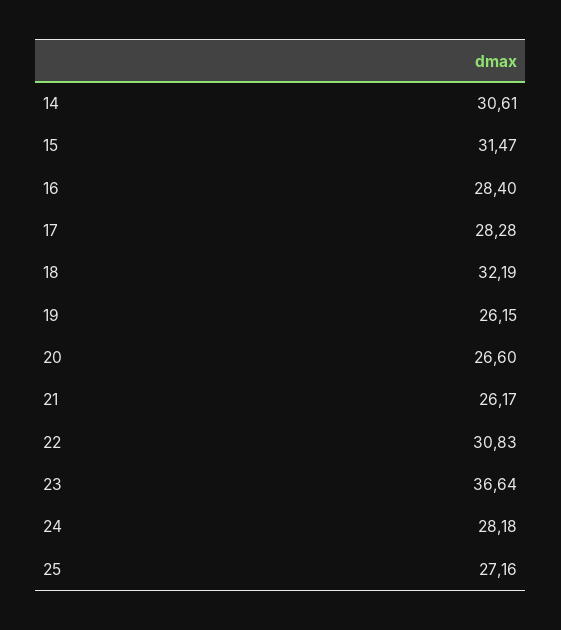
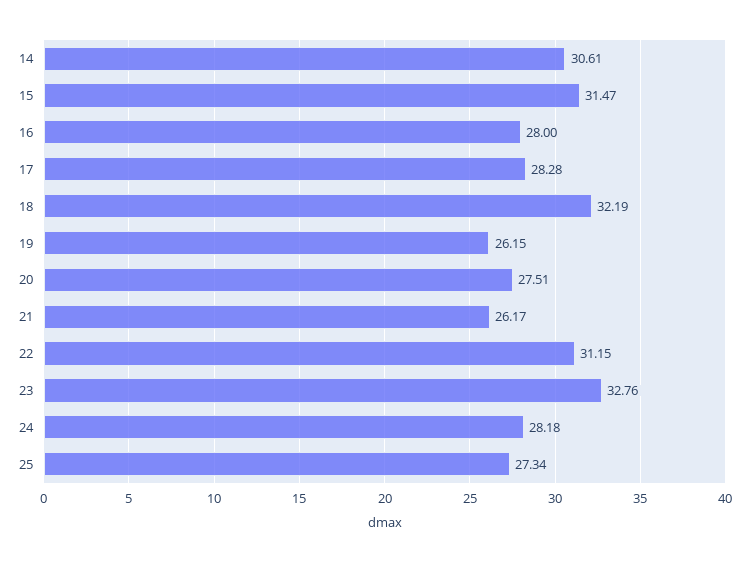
16: 28.4 -> 28
20: 26.6 -> 27.51
22: 30.83 -> 31.15
23: 36.64 -> 32.76
25: 27.16 -> 27.34

